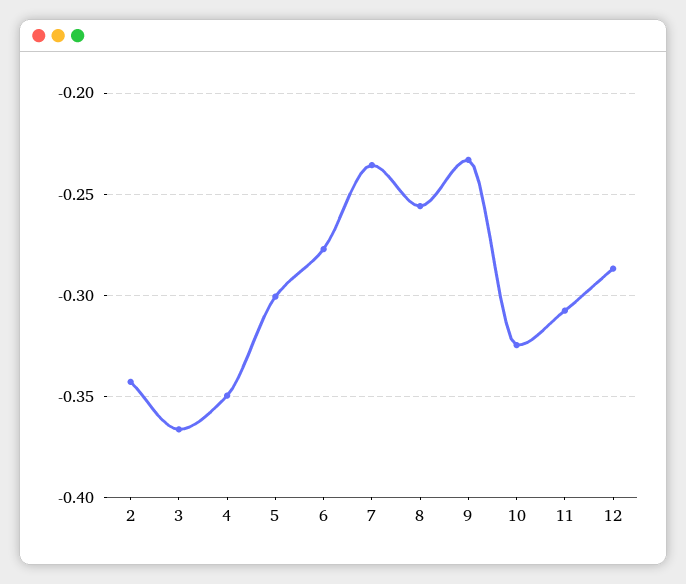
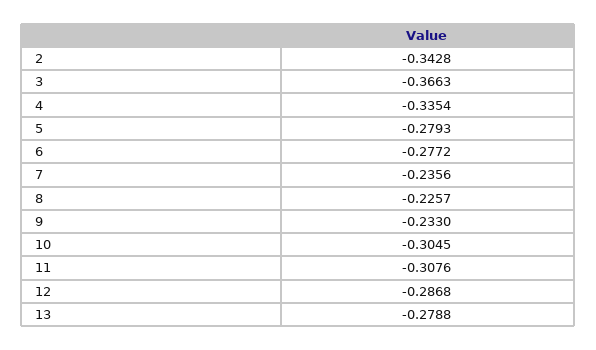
4: -0.35 -> -0.3354
5: -0.3 -> -0.2793
8: -0.255 -> -0.2257
10: -0.325 -> -0.3045
13: none -> -0.2788

